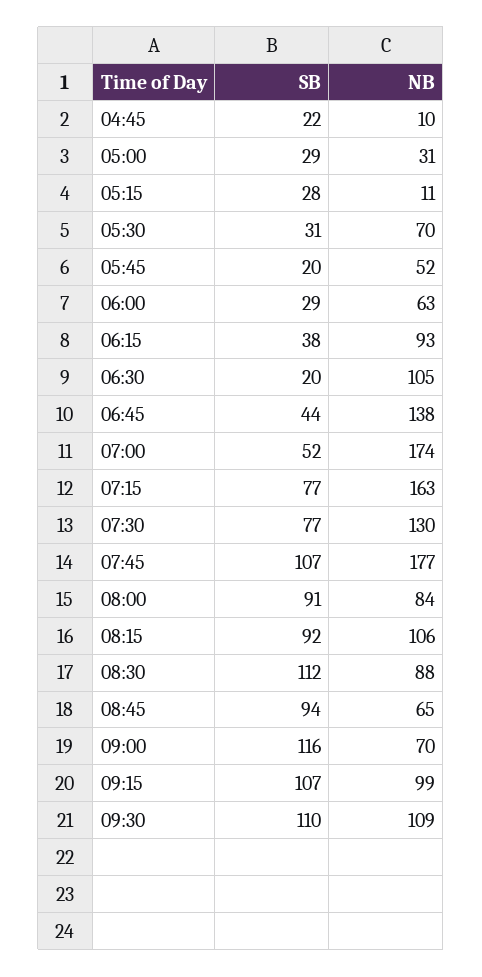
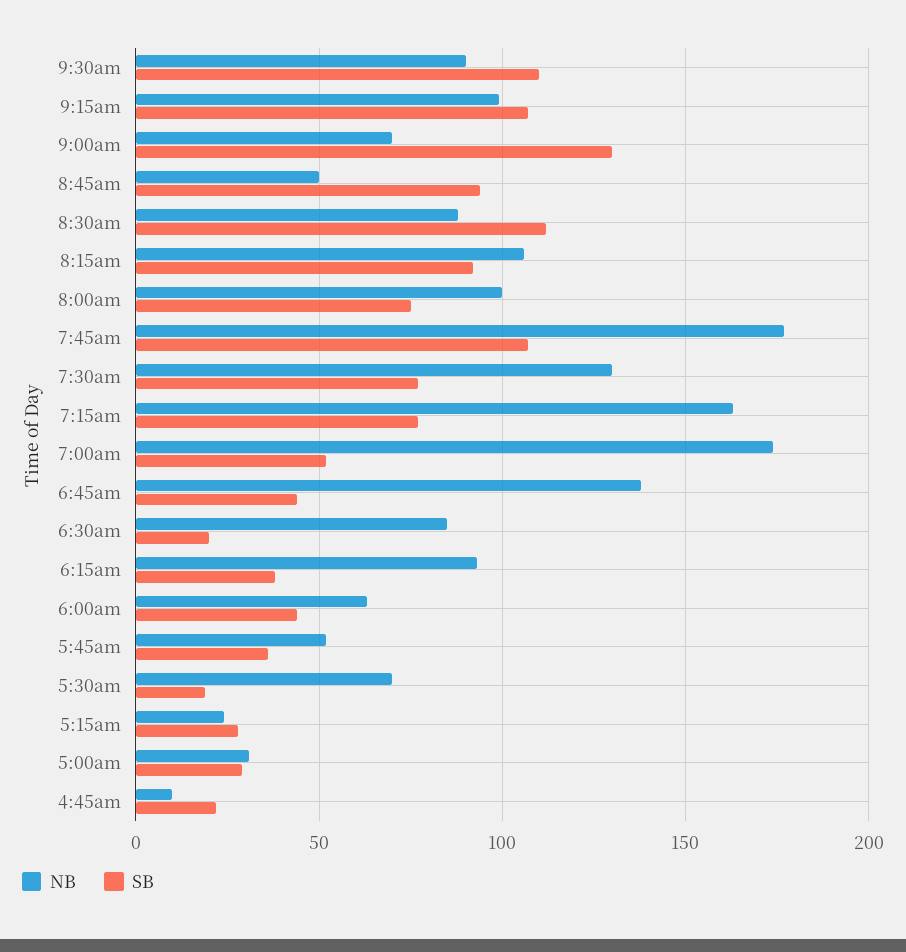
NB, 05:15: 11 -> 25
SB, 05:30: 31 -> 20
SB, 05:45: 20 -> 35
SB, 06:00: 29 -> 45
NB, 06:30: 105 -> 85
SB, 08:00: 91 -> 75
NB, 08:00: 84 -> 100
NB, 08:45: 65 -> 50
SB, 09:00: 116 -> 130
NB, 09:30: 109 -> 90

